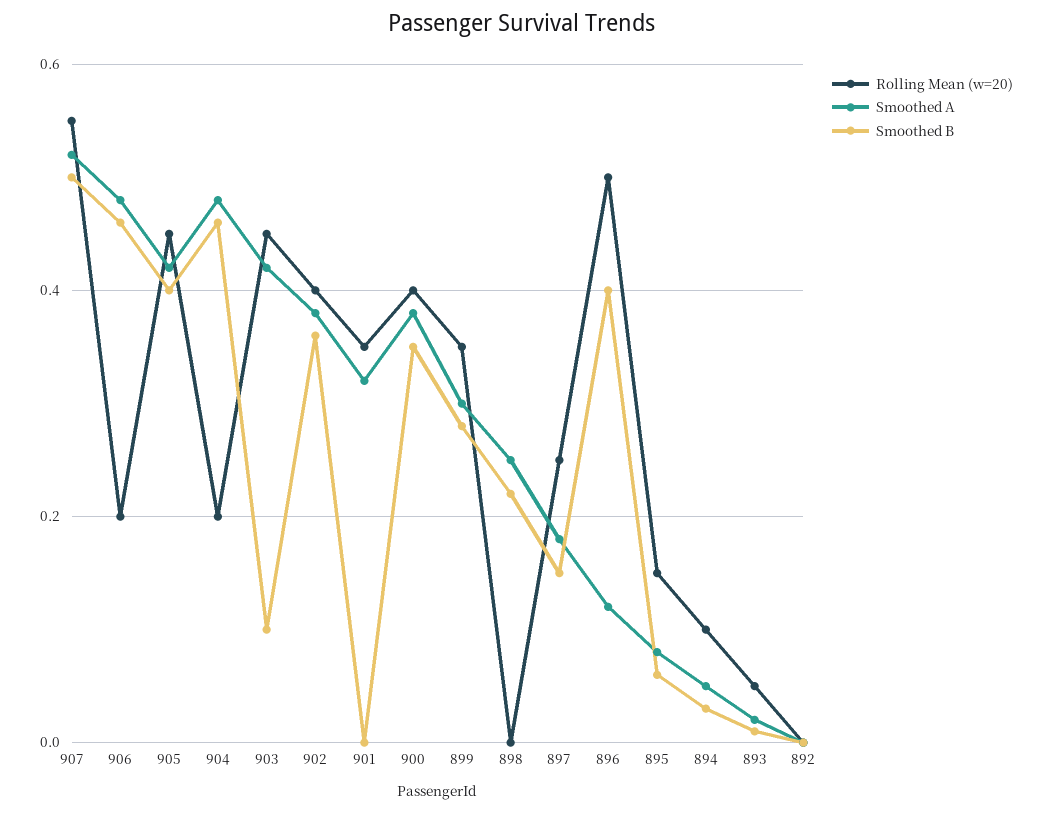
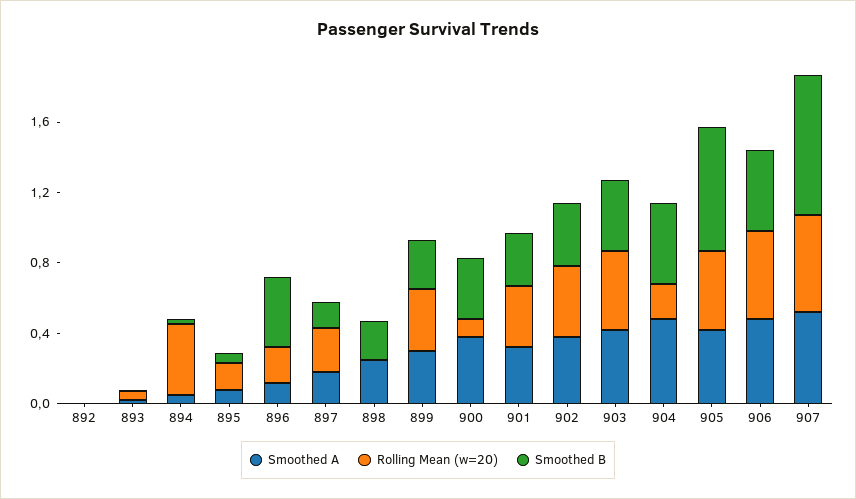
Smoothed B, 907: 0.5 -> 0.8
Rolling Mean (w=20), 906: 0.2 -> 0.5
Smoothed B, 905: 0.4 -> 0.7
Smoothed B, 903: 0.1 -> 0.4
Smoothed B, 901: 0 -> 0.3
Rolling Mean (w=20), 900: 0.4 -> 0.1
Rolling Mean (w=20), 896: 0.5 -> 0.2
Rolling Mean (w=20), 894: 0.1 -> 0.4

